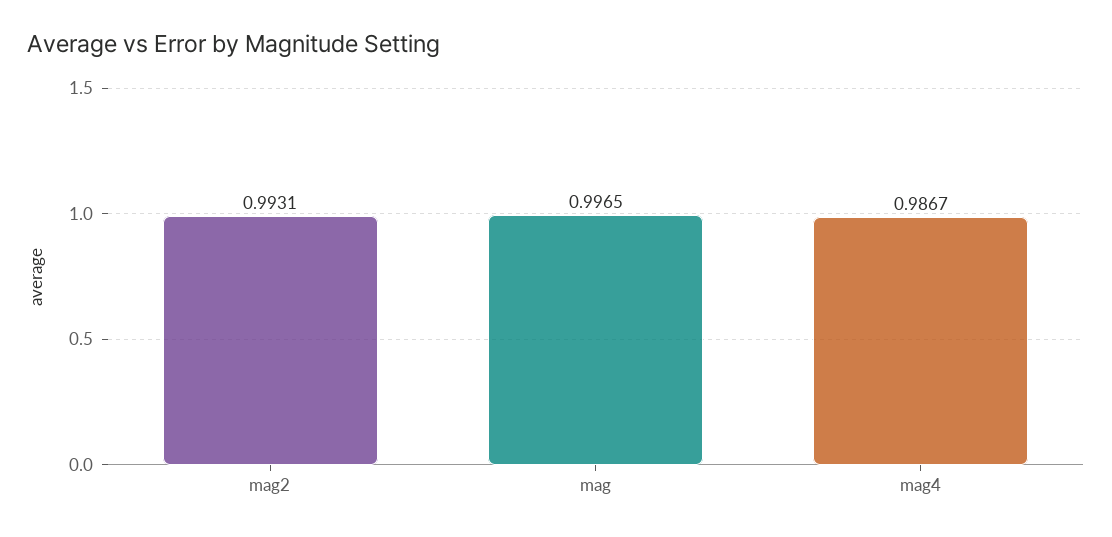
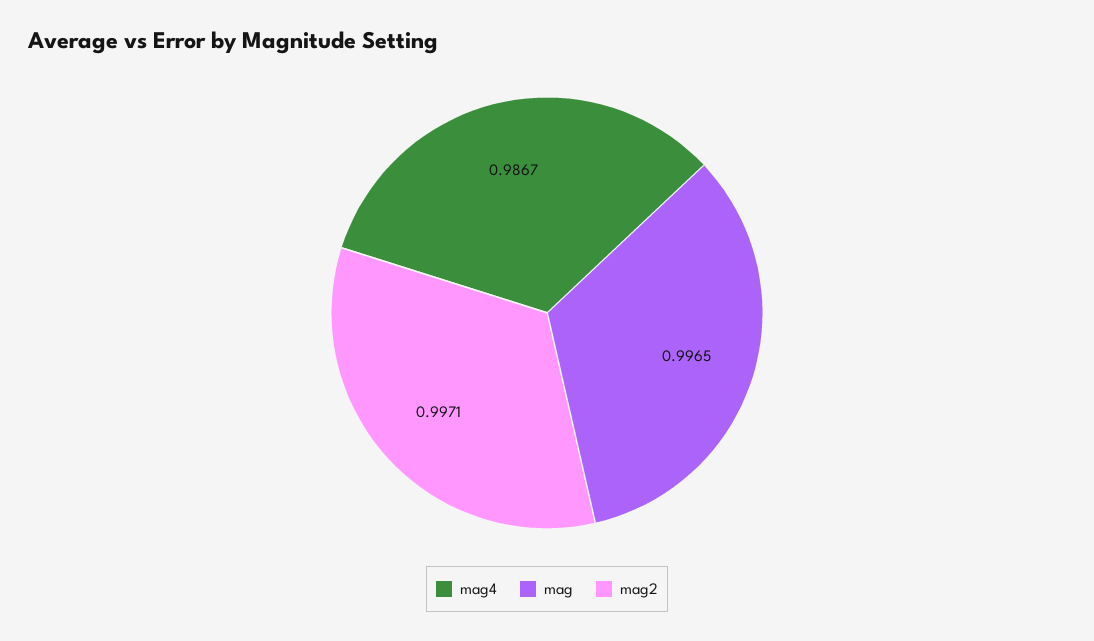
mag2: 0.9931 -> 0.9971

